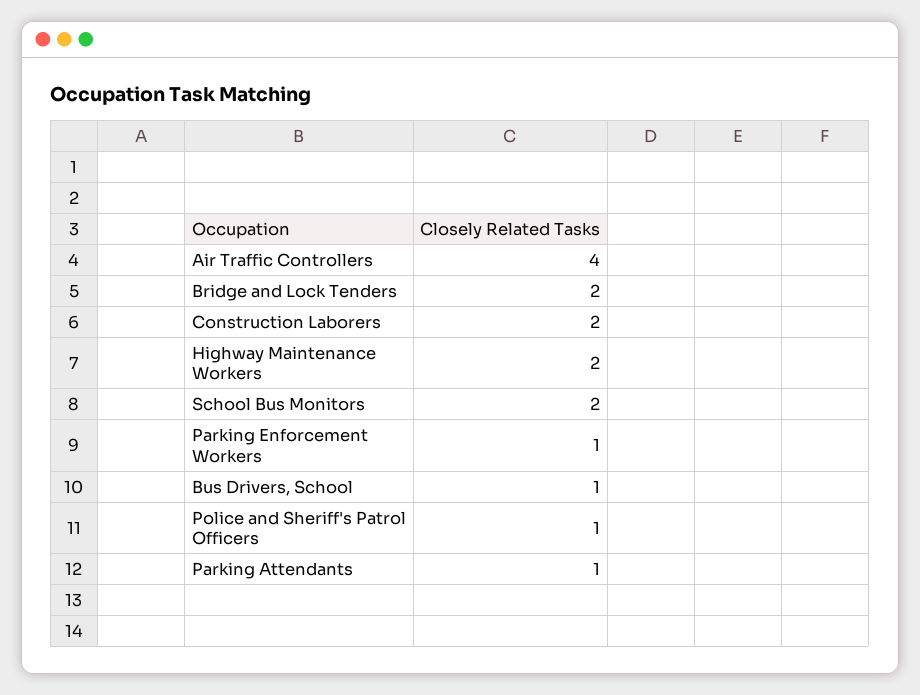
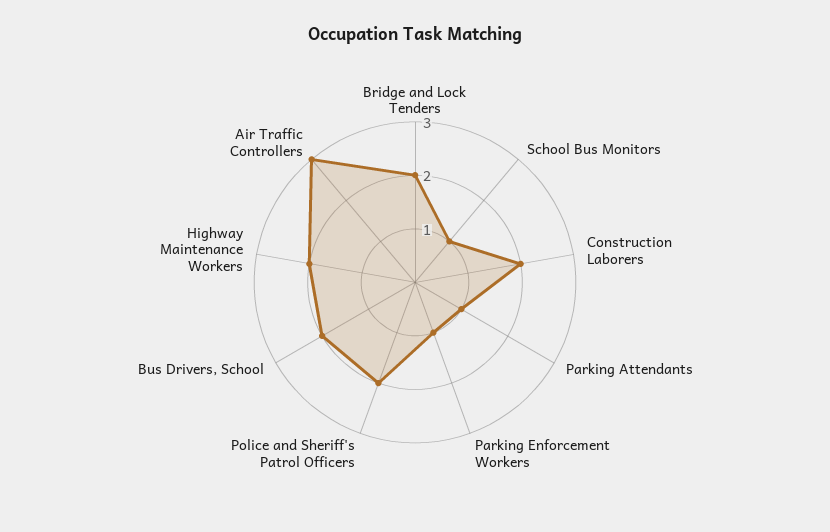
Air Traffic Controllers: 4 -> 3
School Bus Monitors: 2 -> 1
Bus Drivers, School: 1 -> 2
Police and Sheriff's Patrol Officers: 1 -> 2

